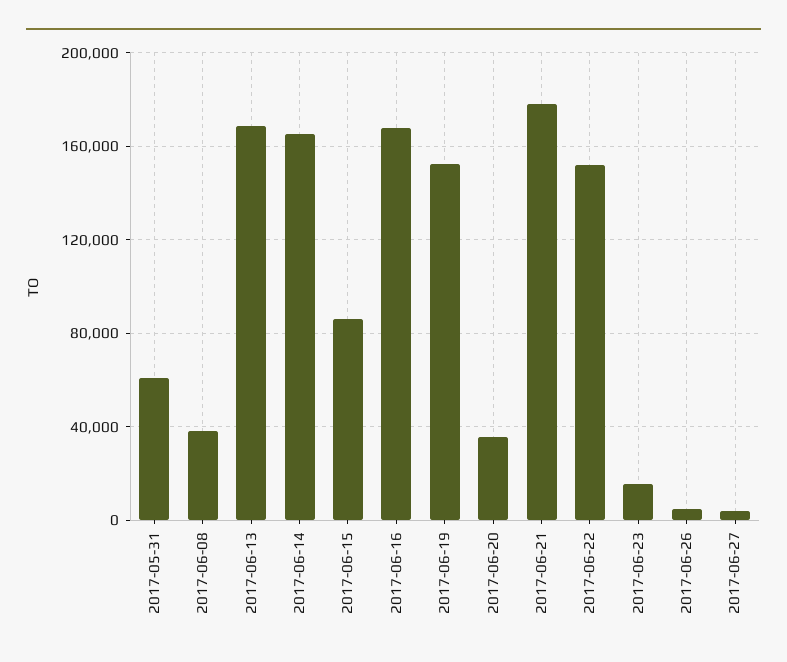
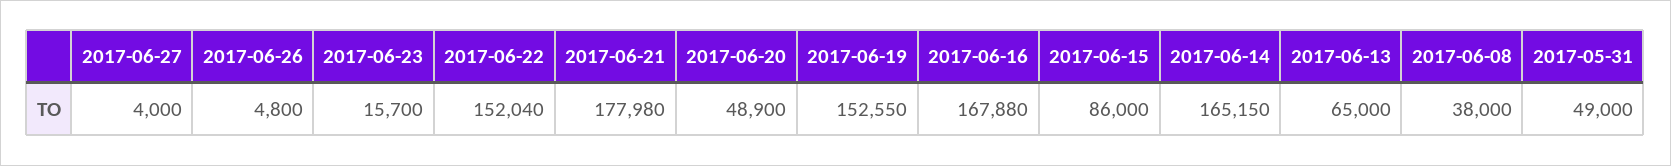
2017-05-31: 60000 -> 49000
2017-06-13: 170000 -> 65000
2017-06-20: 35000 -> 48900

